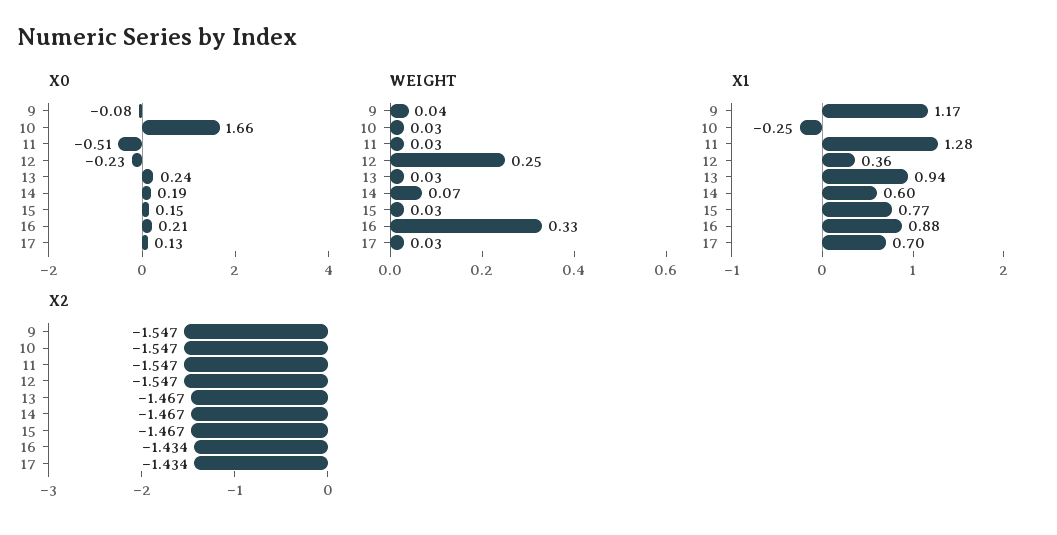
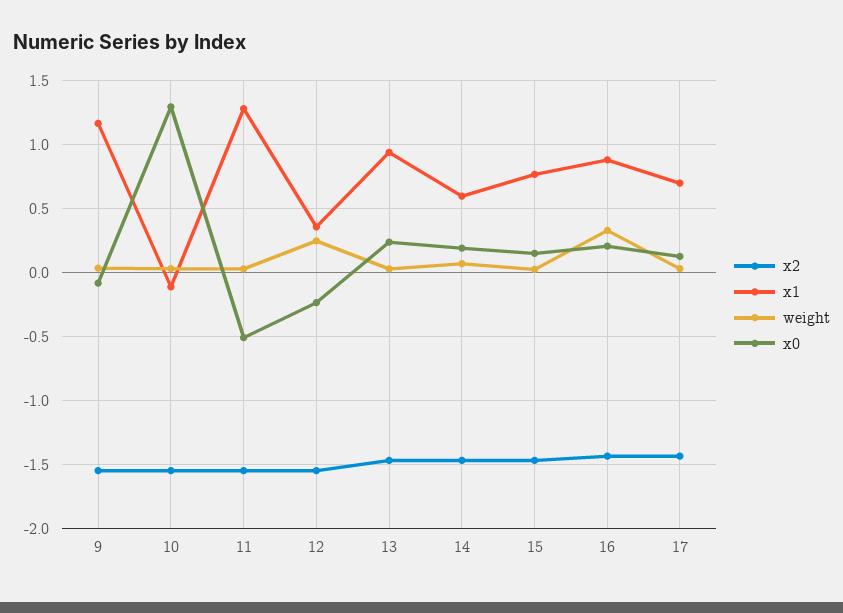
X0, 10: 1.66 -> 1.3
X1, 10: -0.25 -> -0.1

